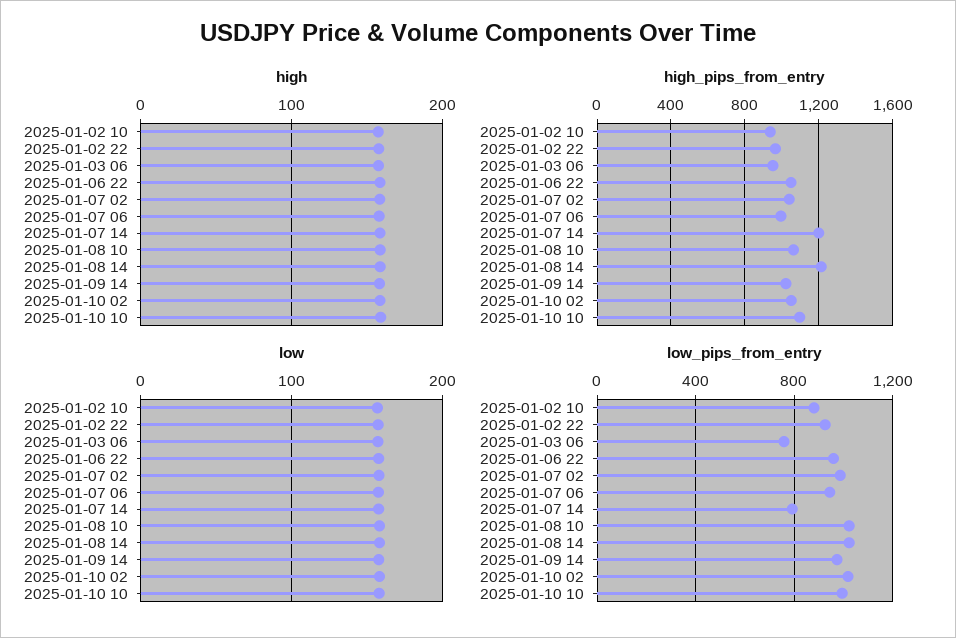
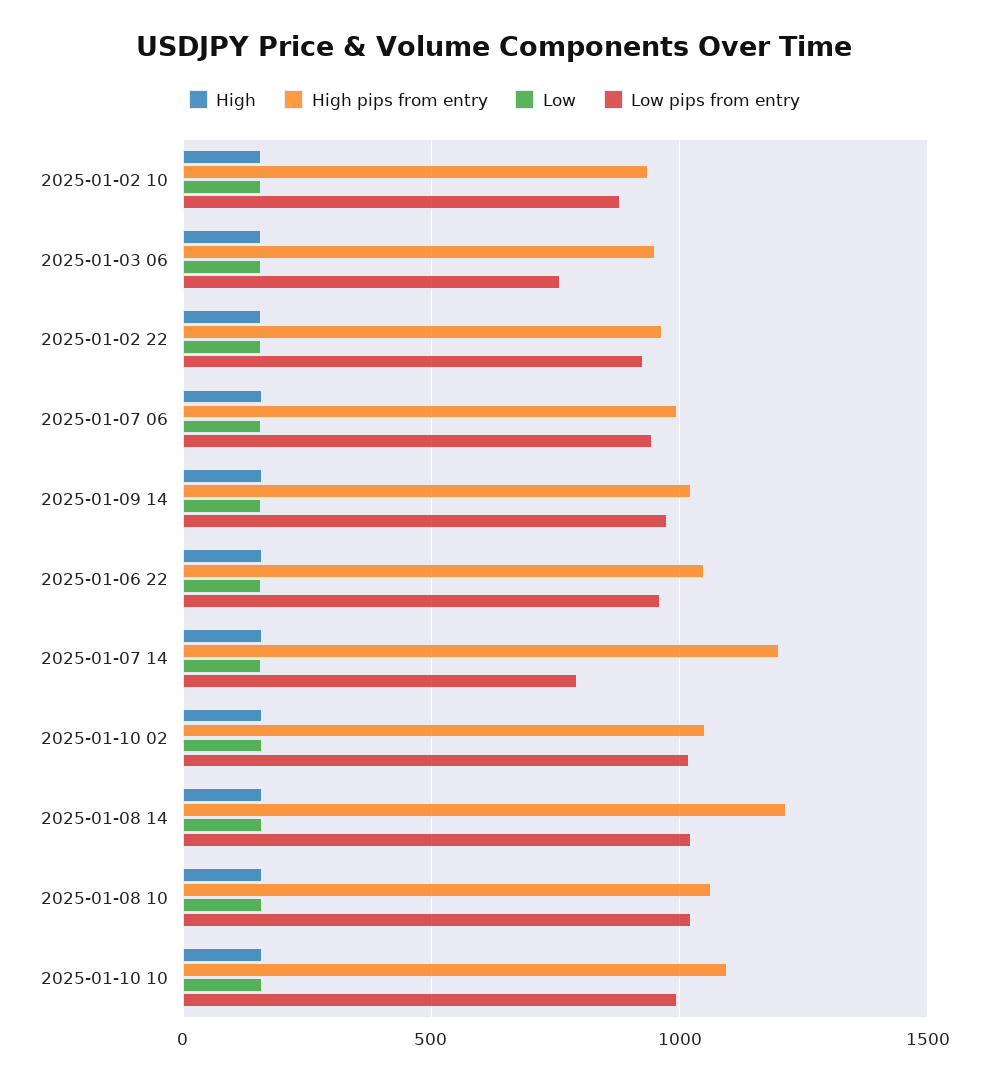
high, 2025-01-07 02: 160 -> none
high_pips_from_entry, 2025-01-07 02: 1050 -> none
low, 2025-01-07 02: 160 -> none
low_pips_from_entry, 2025-01-07 02: 1000 -> none

